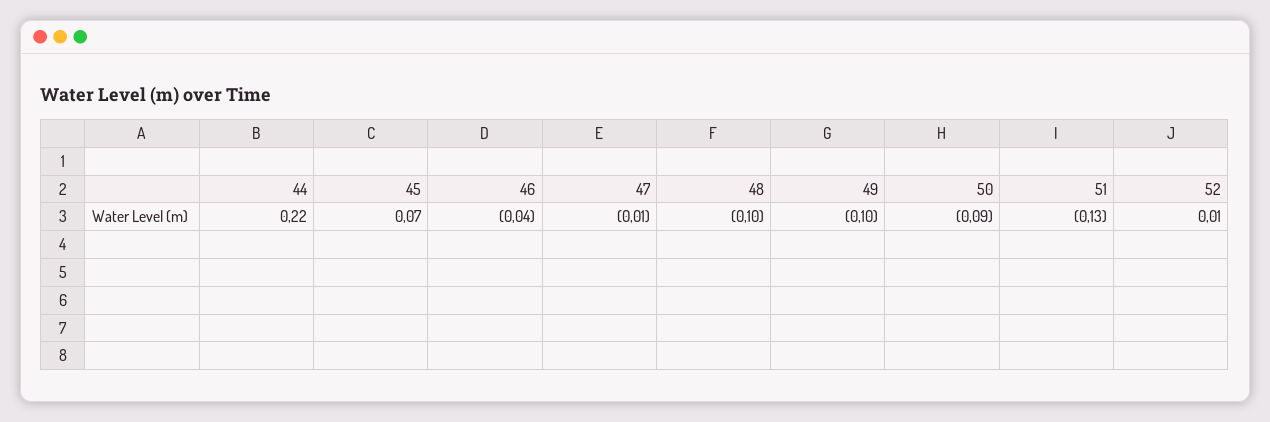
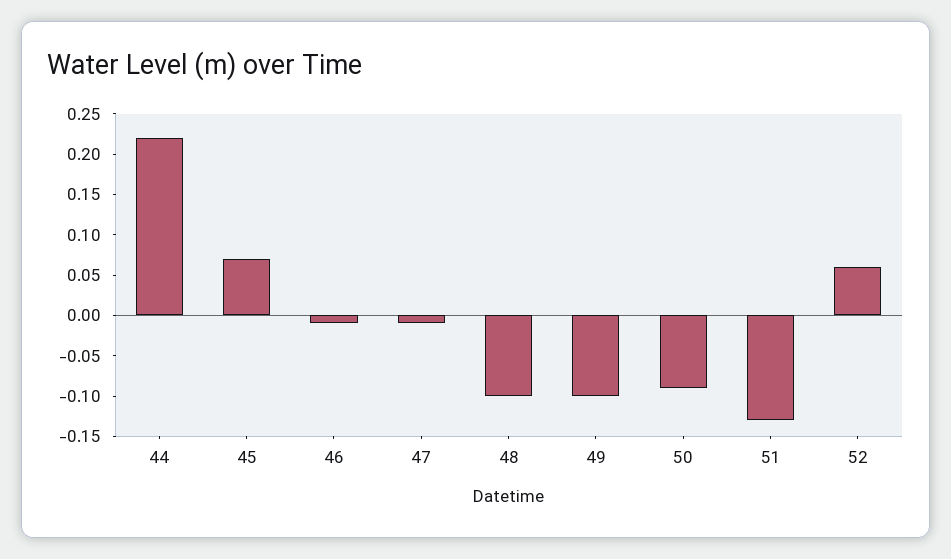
46: -0.04 -> -0.01
52: 0.01 -> 0.06

